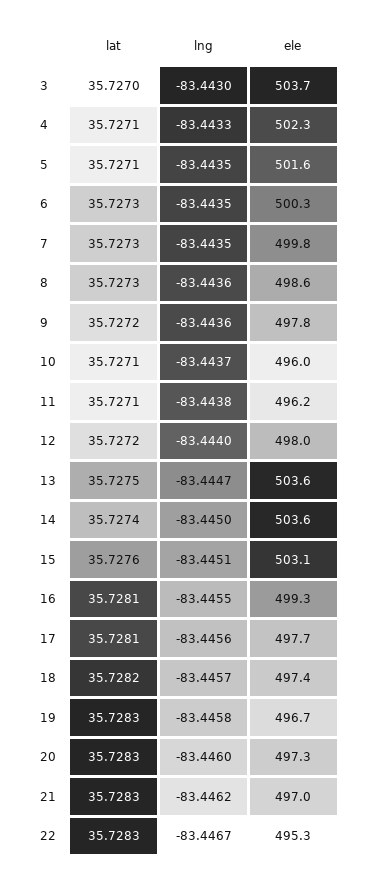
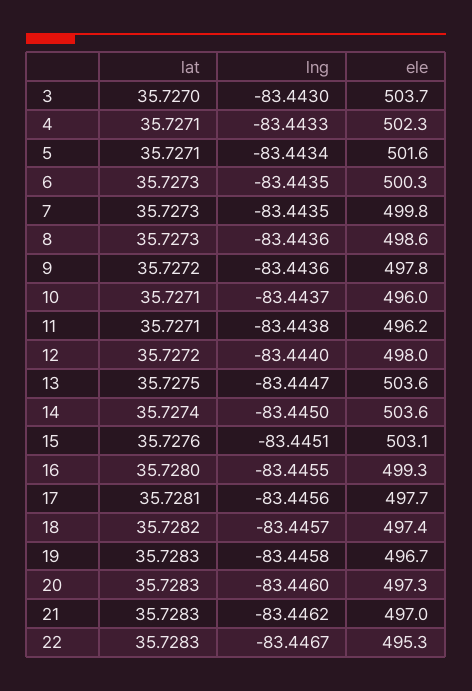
lng, 5: -83.4435 -> -83.4434
lat, 16: 35.7281 -> 35.728

